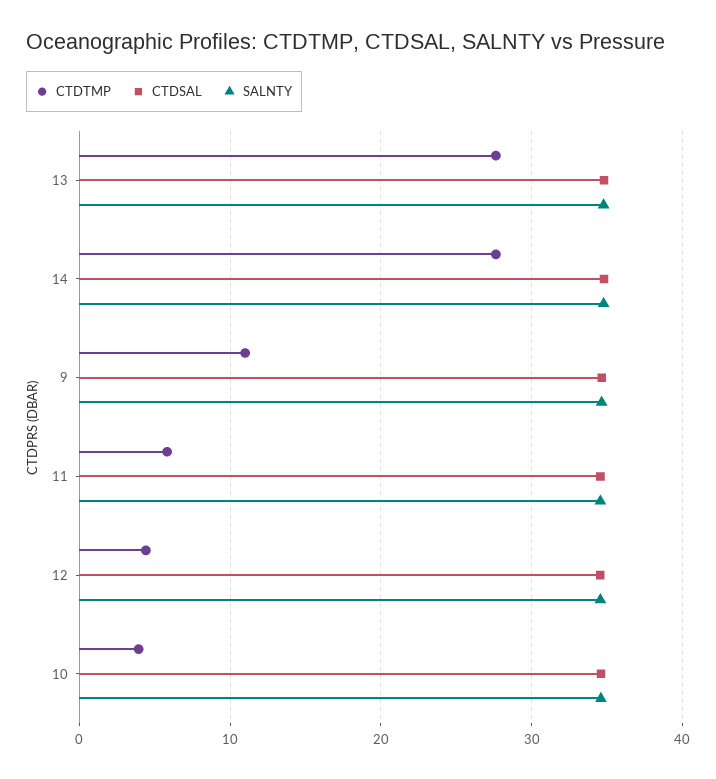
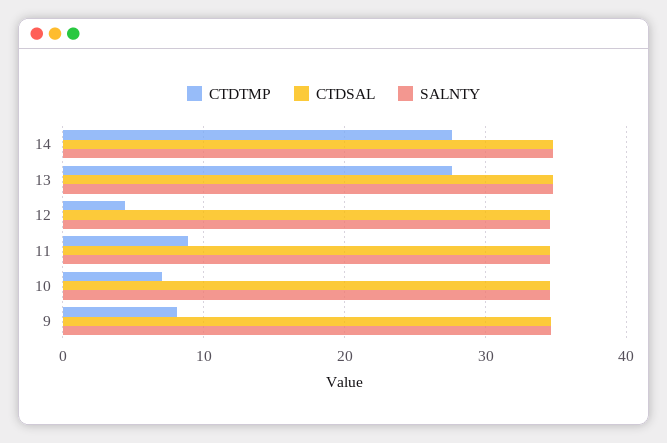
CTDTMP, 9: 11 -> 8
CTDTMP, 11: 6 -> 9
CTDTMP, 10: 4 -> 7

